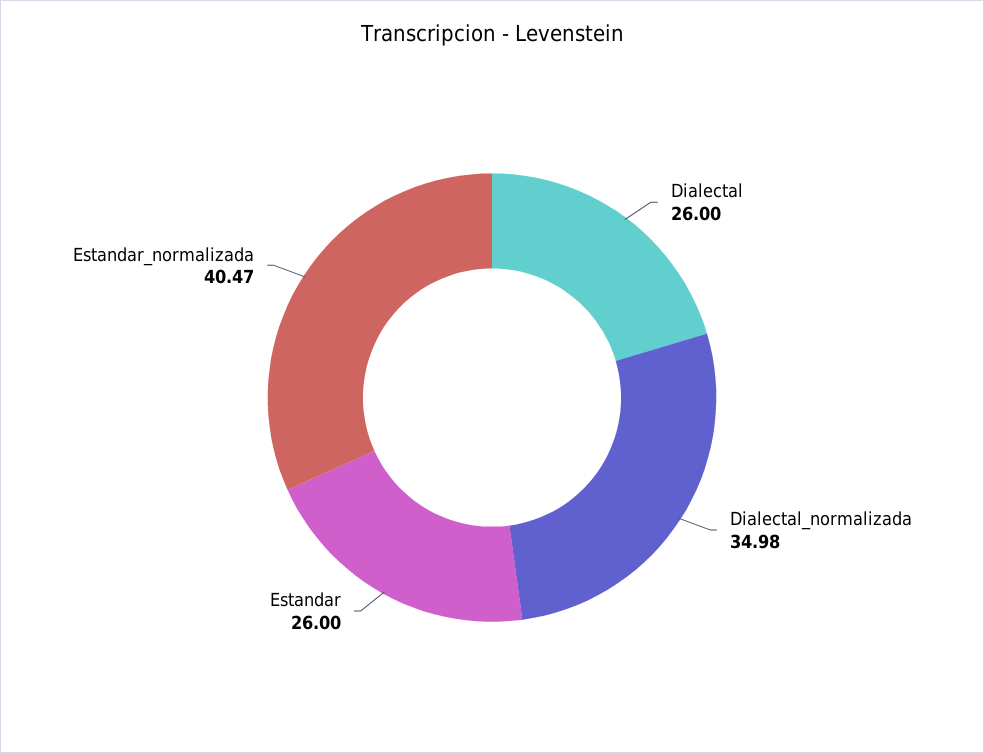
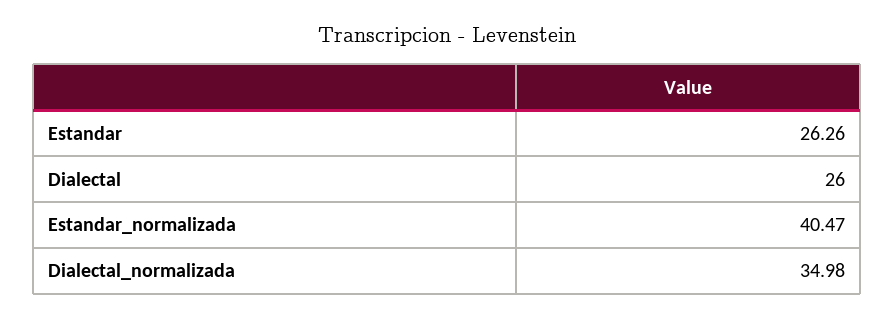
Estandar: 26 -> 26.26

